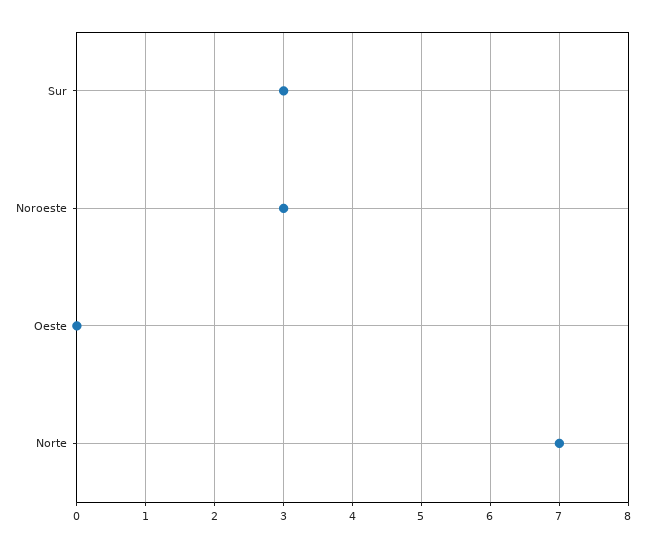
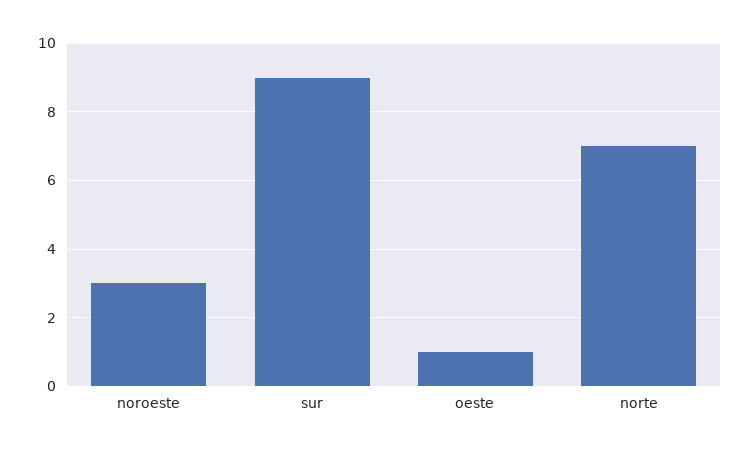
Sur: 3 -> 9
Oeste: 0 -> 1

